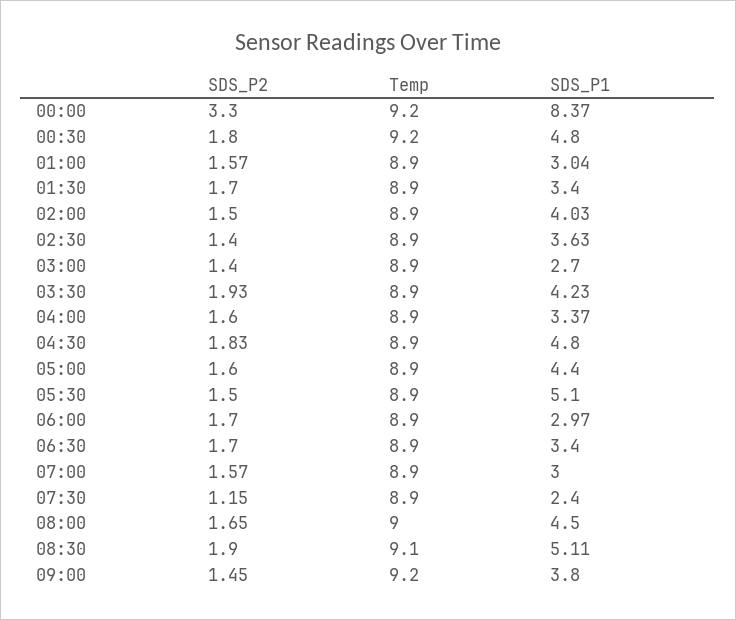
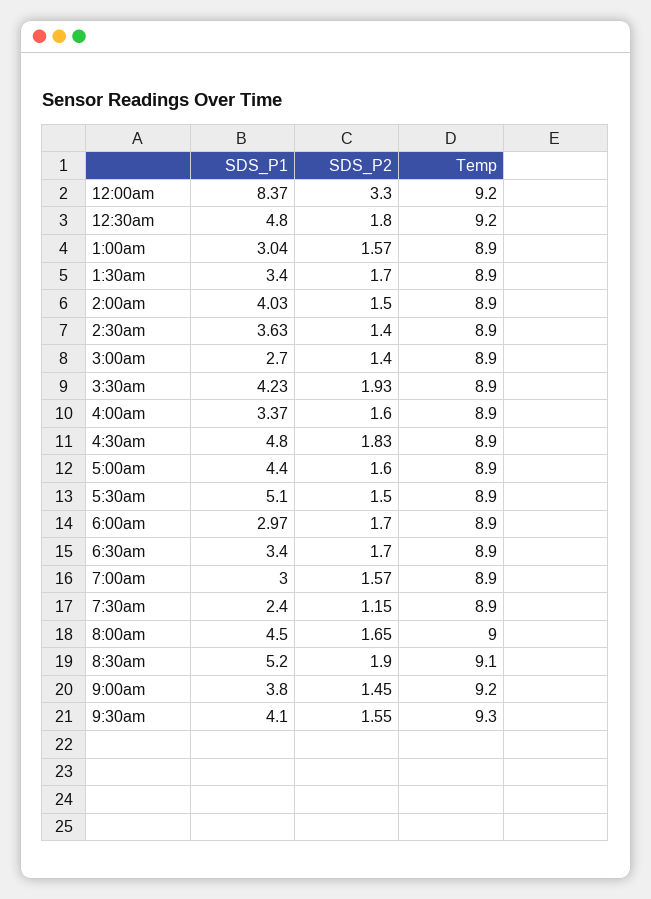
SDS_P1, 08:30: 5.11 -> 5.2
SDS_P1, 9:30am: none -> 4.1
SDS_P2, 9:30am: none -> 1.55
Temp, 9:30am: none -> 9.3

